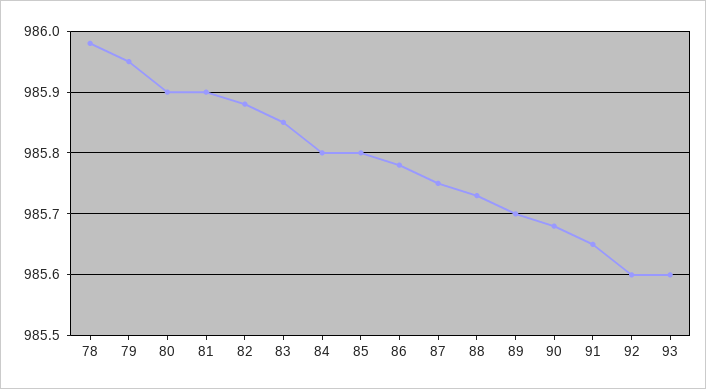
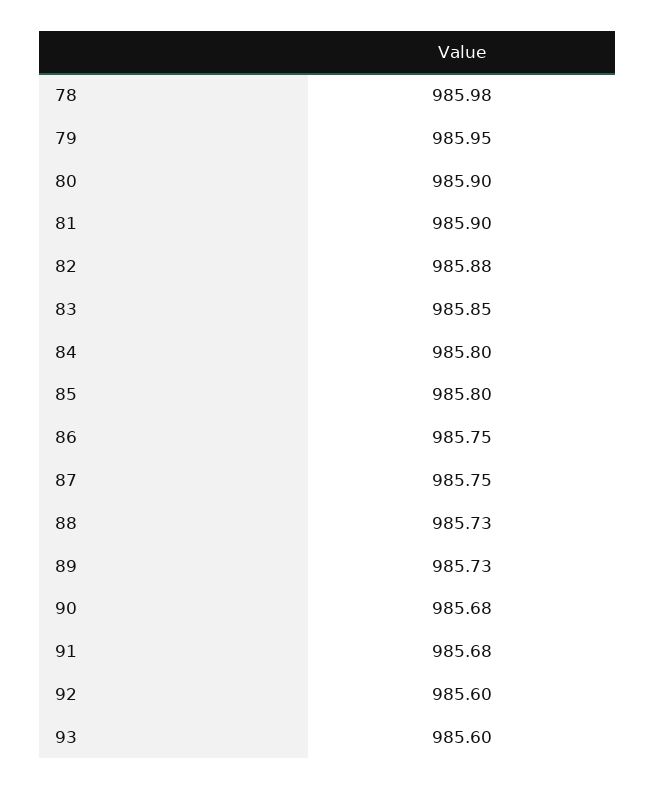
86: 985.78 -> 985.75
89: 985.7 -> 985.73
91: 985.65 -> 985.68

